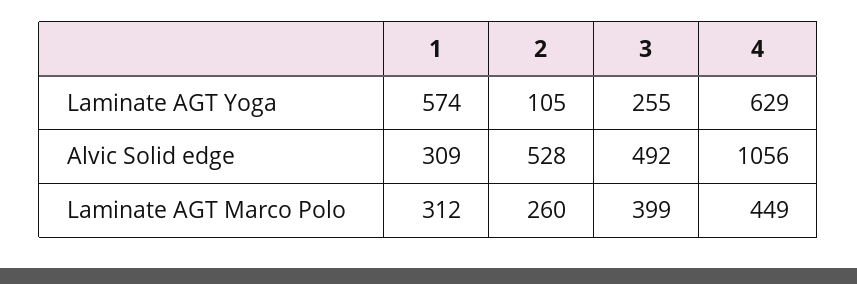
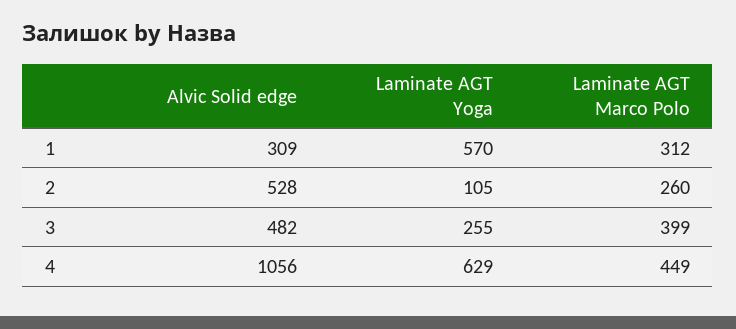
1, Laminate AGT Yoga: 574 -> 570
3, Alvic Solid edge: 492 -> 482

